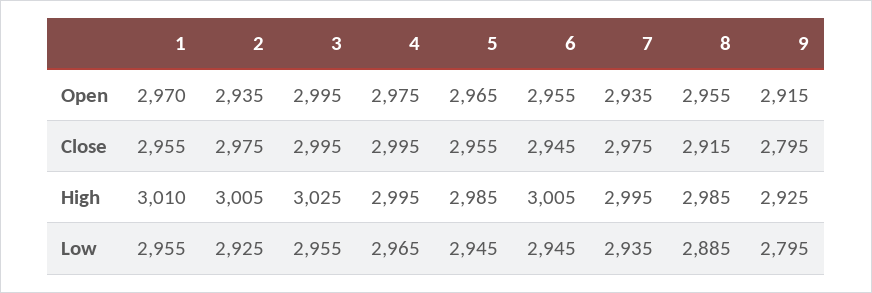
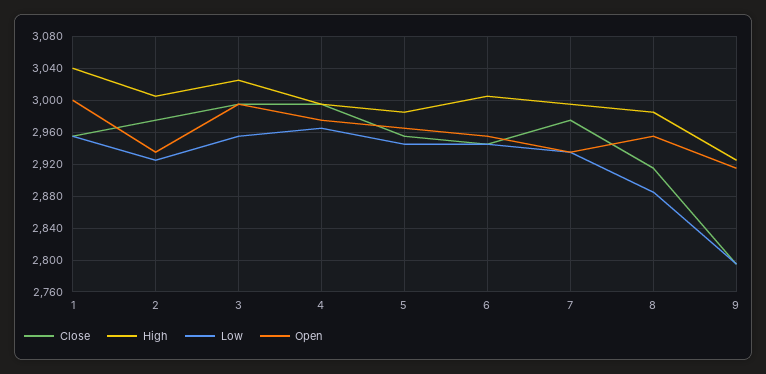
Open, 1: 2970 -> 3000
High, 1: 3010 -> 3040

